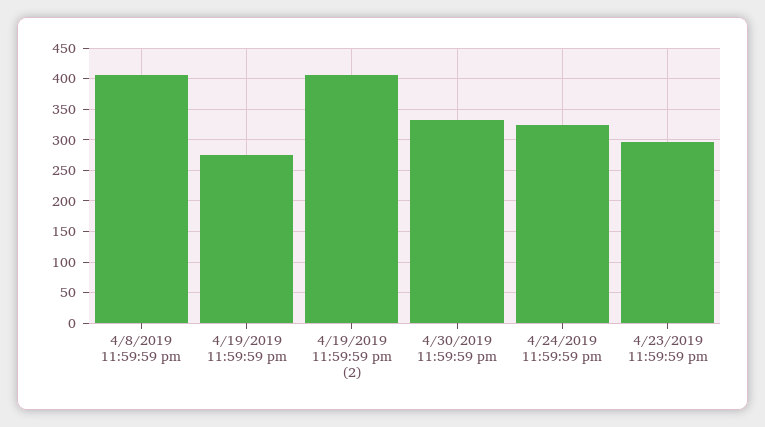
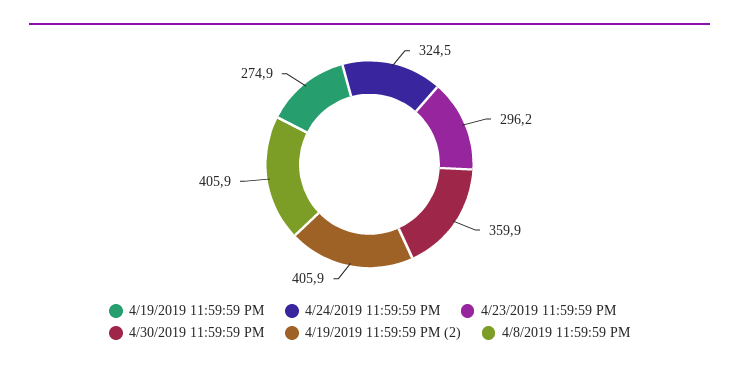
4/30/2019 11:59:59 pm: 330 -> 359.9

